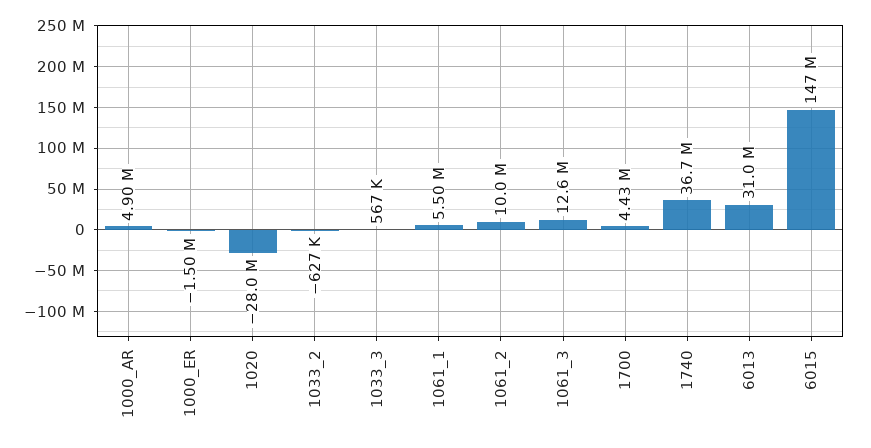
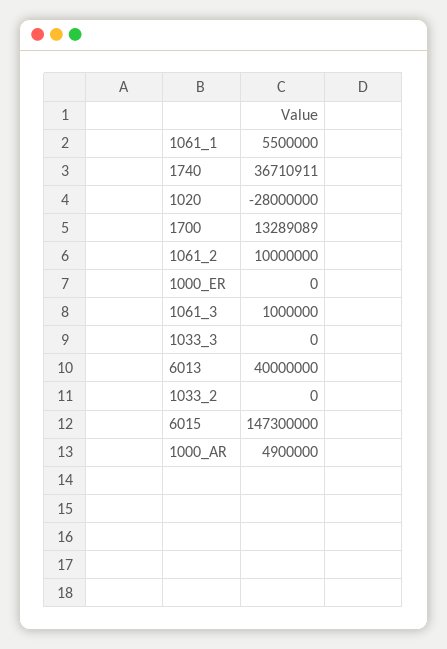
1000_ER: -1500000 -> 0
1033_2: -627000 -> 0
1033_3: 567000 -> 0
1061_3: 12600000 -> 1000000
1700: 4430000 -> 13289089
6013: 31000000 -> 40000000

